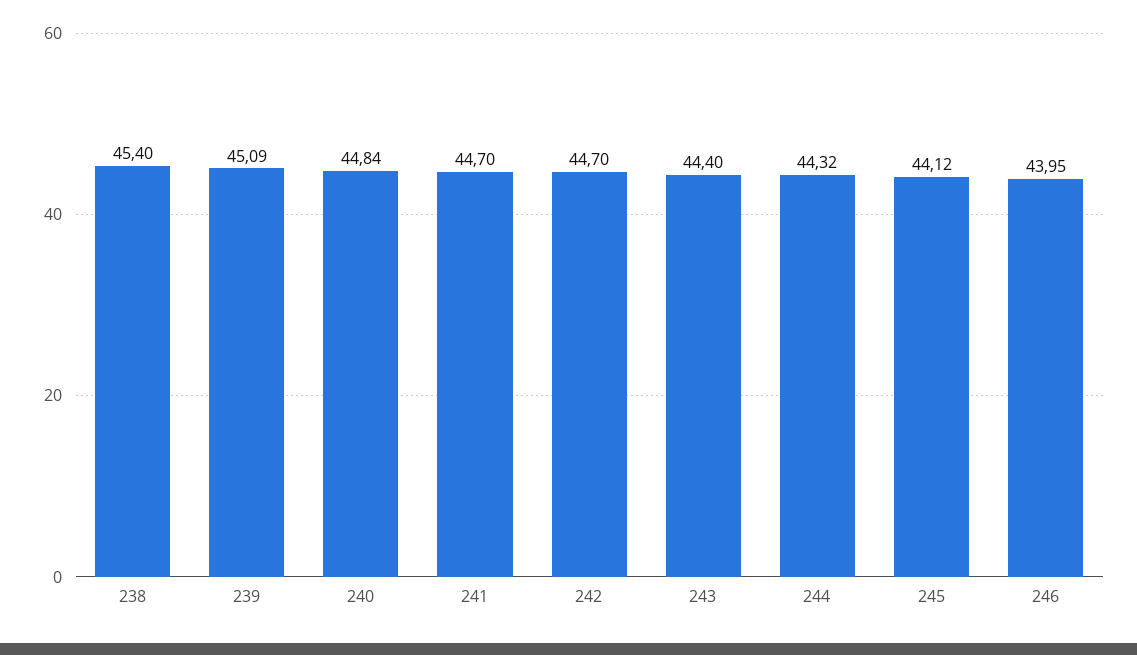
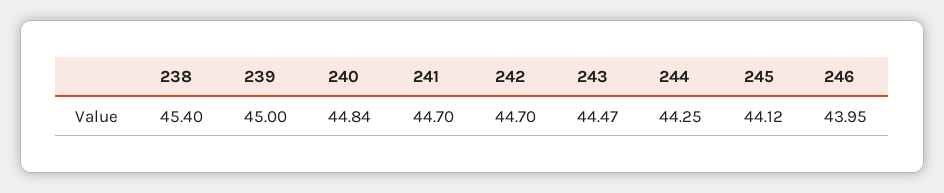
239: 45.09 -> 45
243: 44.4 -> 44.47
244: 44.32 -> 44.25

